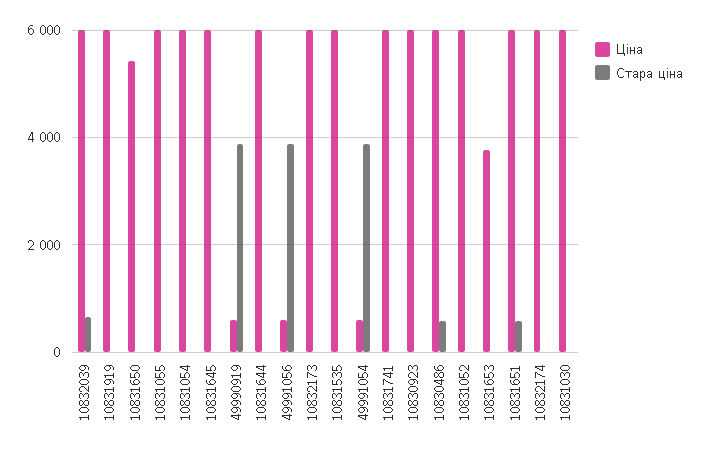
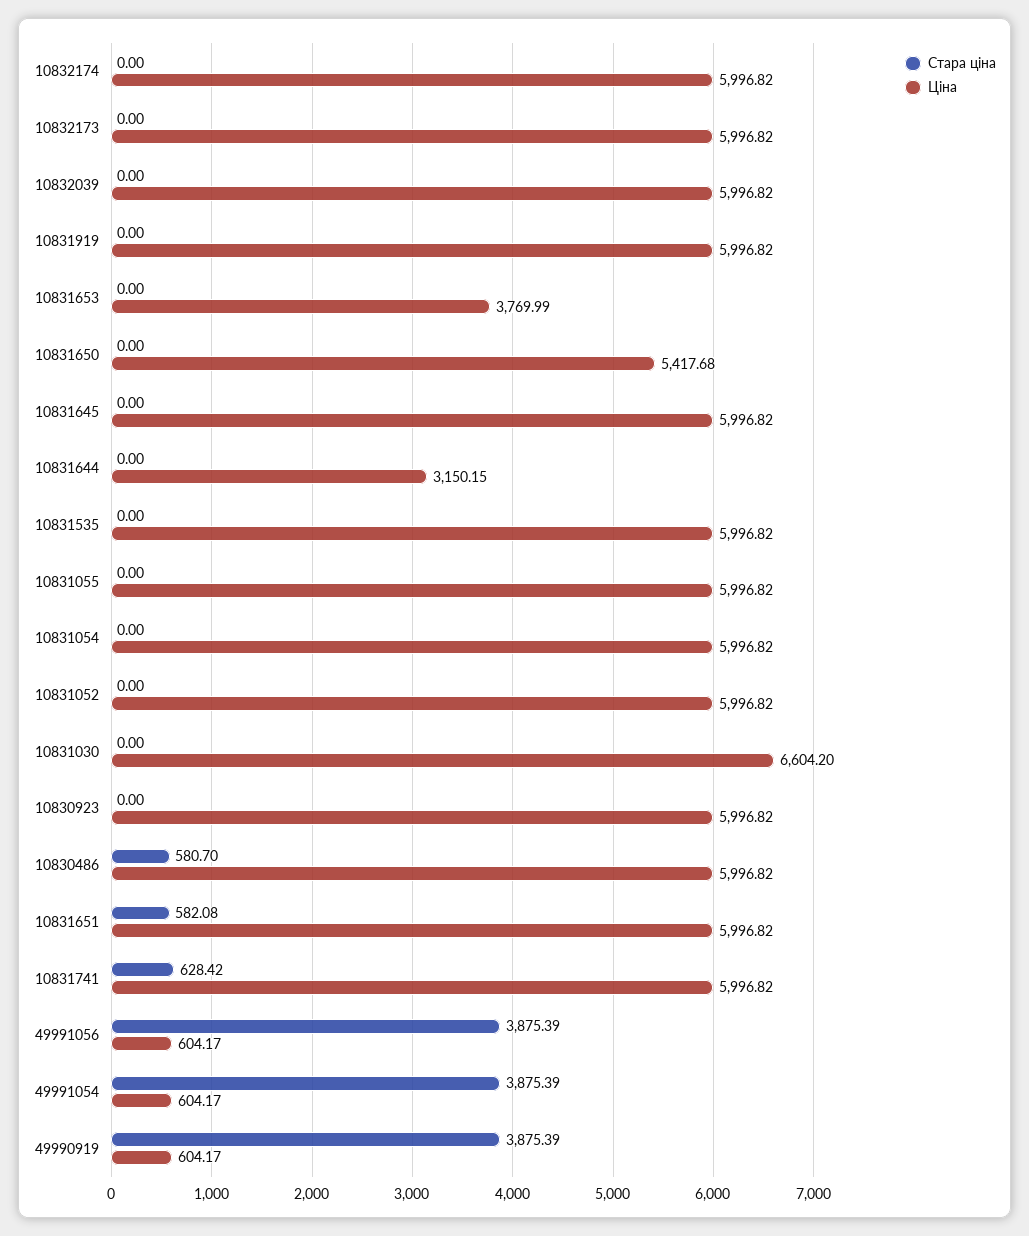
Стара ціна, 10832039: 600 -> 0
Ціна, 10831644: 6000 -> 3150.15
Стара ціна, 10831741: 0 -> 628.42
Ціна, 10831030: 6000 -> 6604.2

